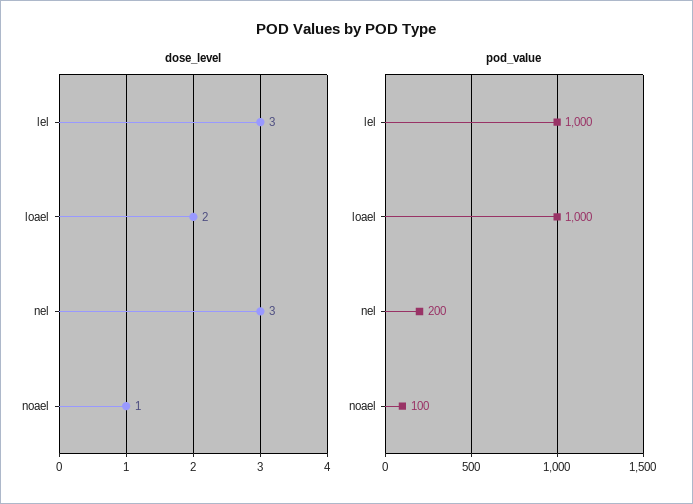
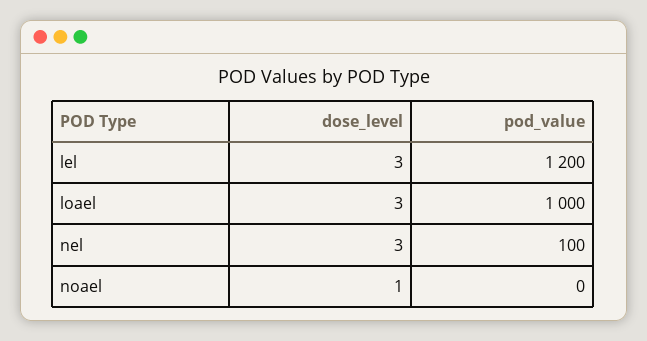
dose_level, loael: 2 -> 3
pod_value, lel: 1000 -> 1200
pod_value, nel: 200 -> 100
pod_value, noael: 100 -> 0

